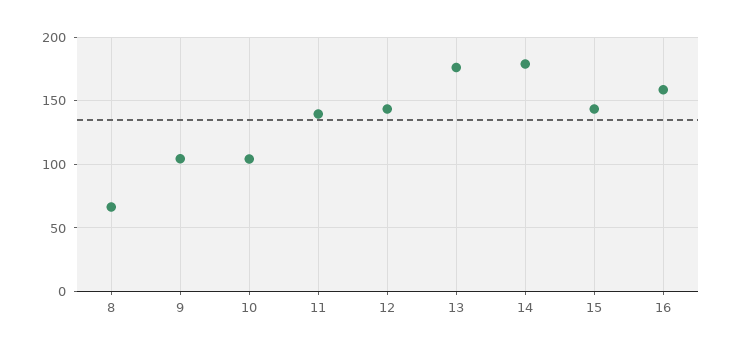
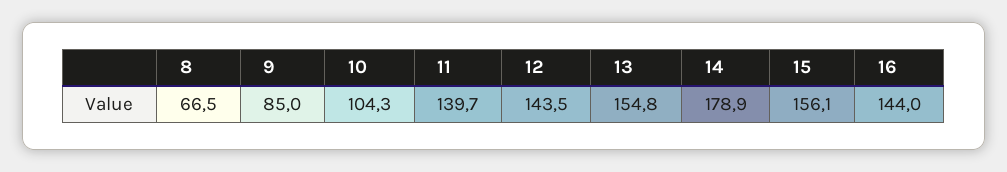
9: 105 -> 85
13: 175 -> 154.8
15: 145 -> 156.1
16: 160 -> 144

